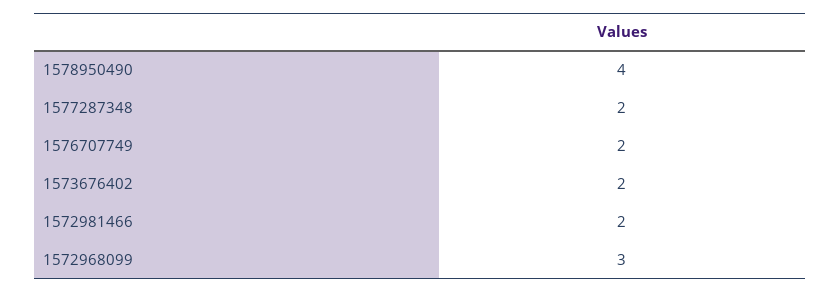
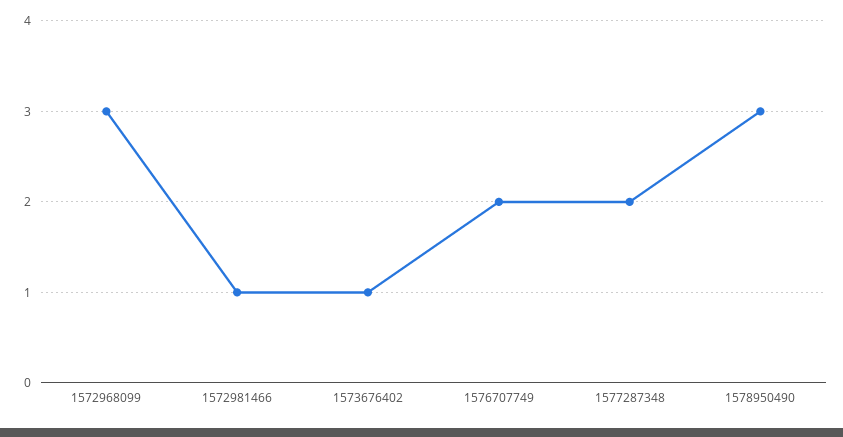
1578950490: 4 -> 3
1573676402: 2 -> 1
1572981466: 2 -> 1

